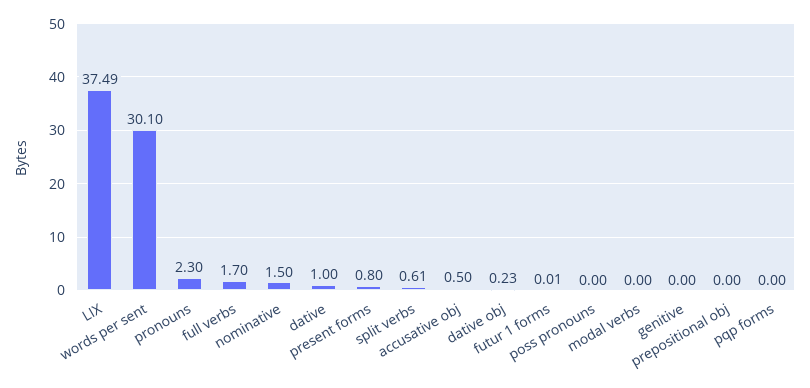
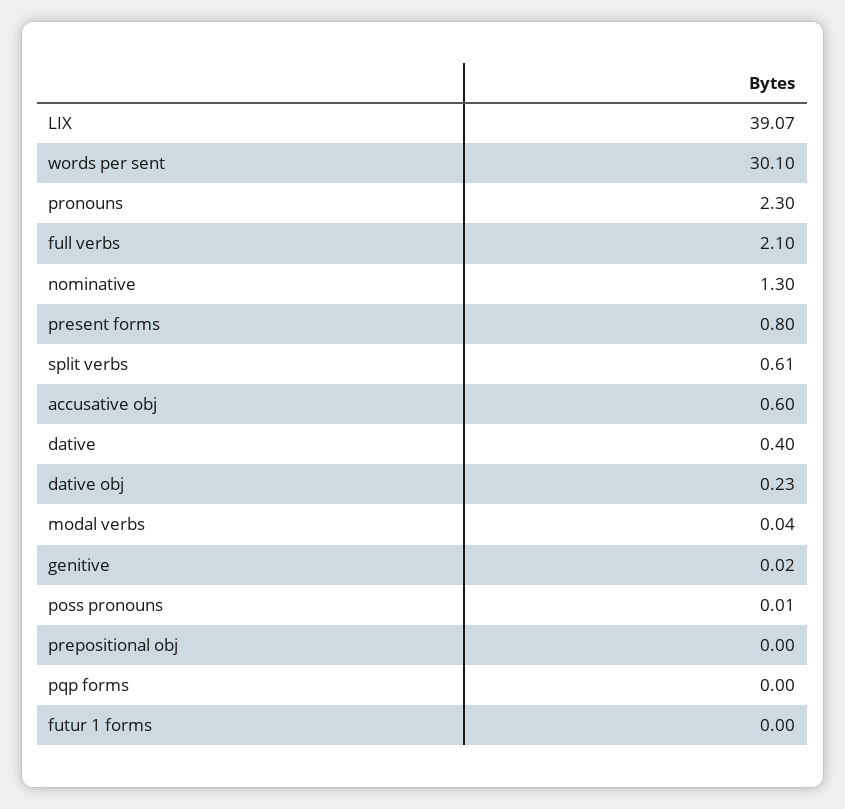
LIX: 37.49 -> 39.07
full verbs: 1.7 -> 2.1
nominative: 1.5 -> 1.3
dative: 1 -> 0.4
accusative obj: 0.5 -> 0.6
futur 1 forms: 0.01 -> 0
poss pronouns: 0 -> 0.01
modal verbs: 0 -> 0.04
genitive: 0 -> 0.02

